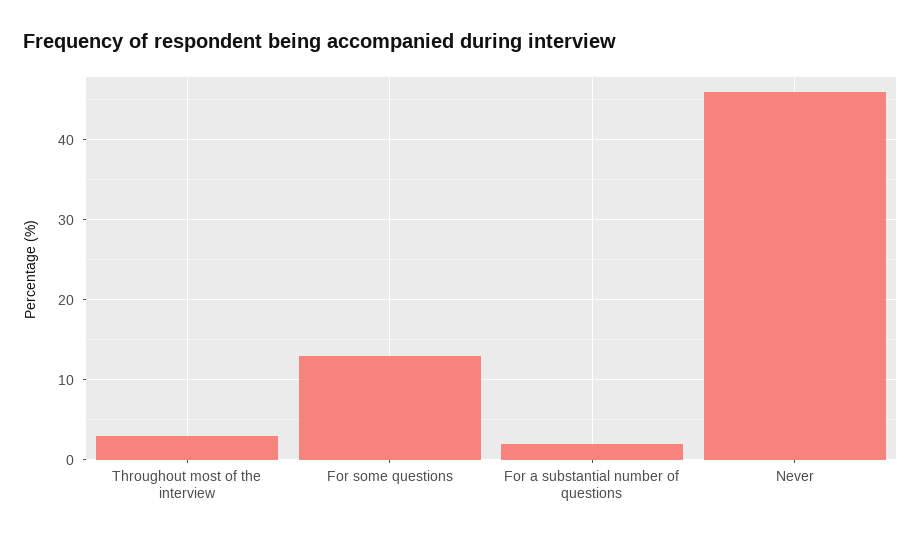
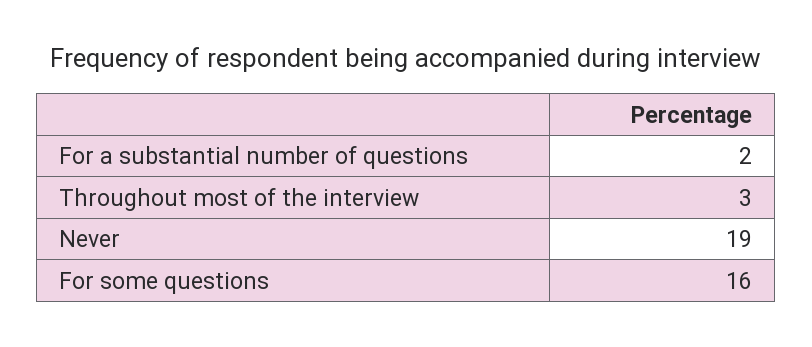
For some questions: 13 -> 16
Never: 46 -> 19

